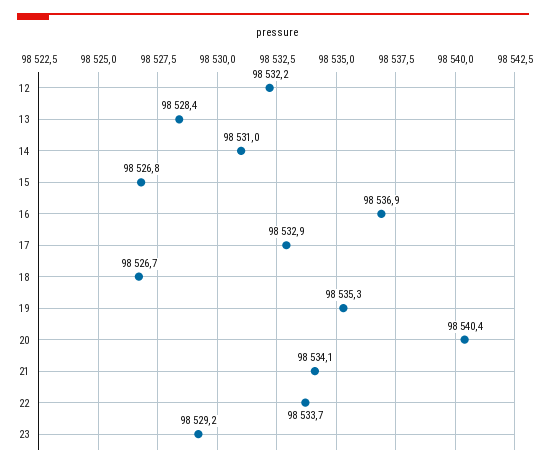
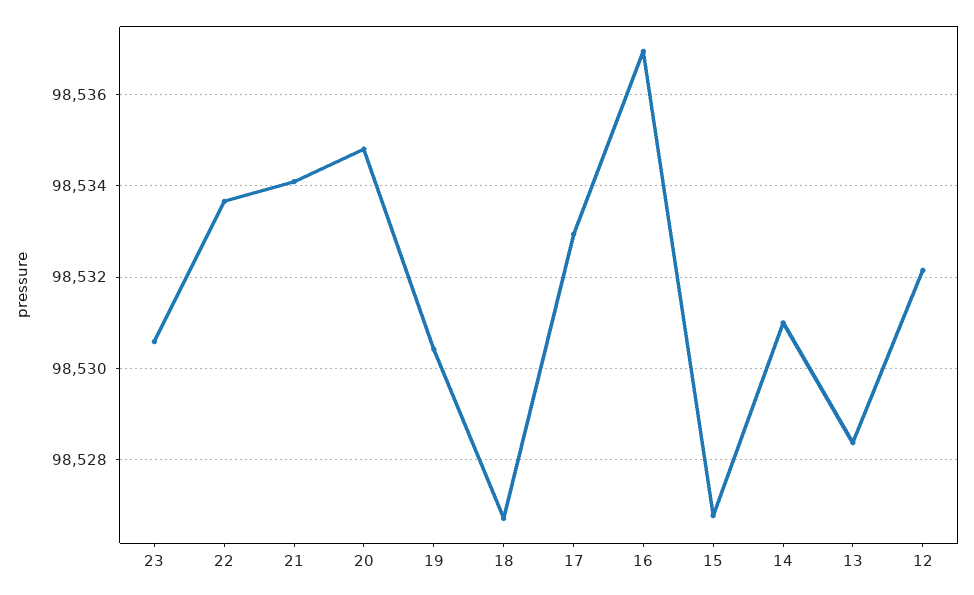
19: 98535.3 -> 98530.4
20: 98540.4 -> 98534.8
23: 98529.2 -> 98530.6

